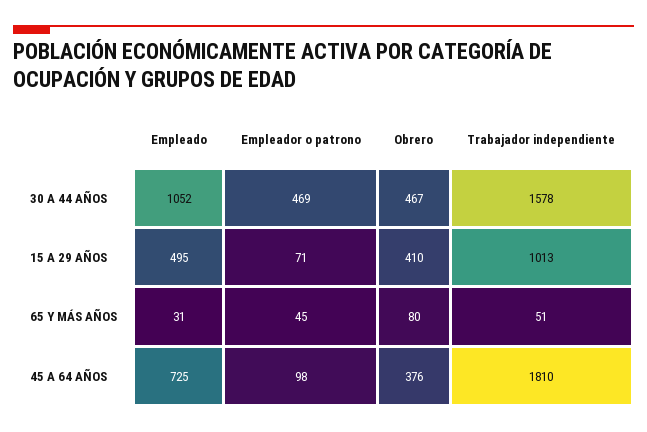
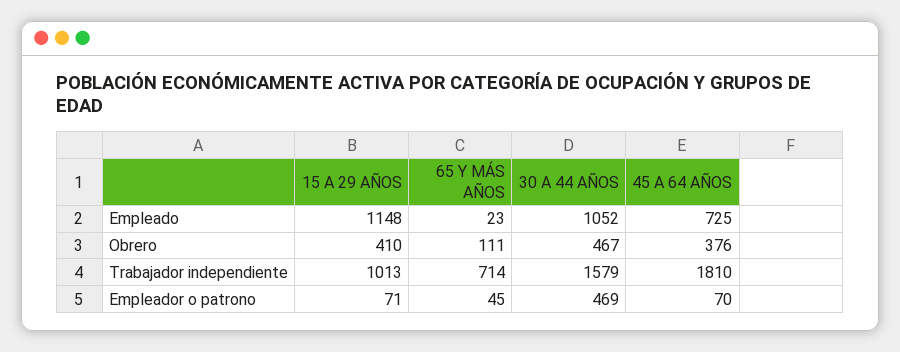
Trabajador independiente, 30 A 44 AÑOS: 1578 -> 1579
Empleado, 15 A 29 AÑOS: 495 -> 1148
Empleado, 65 Y MÁS AÑOS: 31 -> 23
Obrero, 65 Y MÁS AÑOS: 80 -> 111
Trabajador independiente, 65 Y MÁS AÑOS: 51 -> 714
Empleador o patrono, 45 A 64 AÑOS: 98 -> 70

